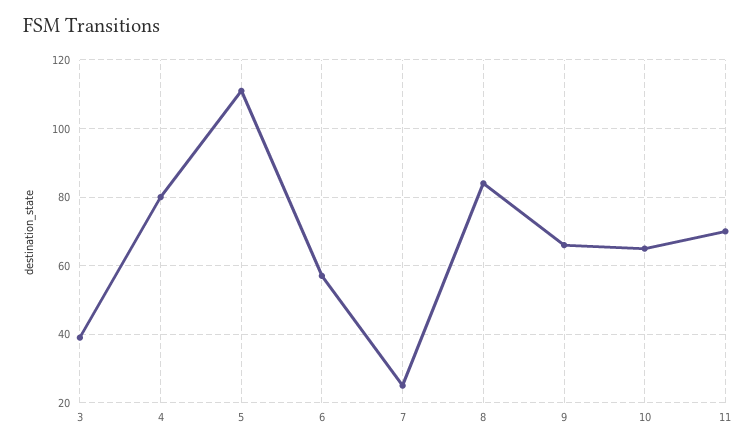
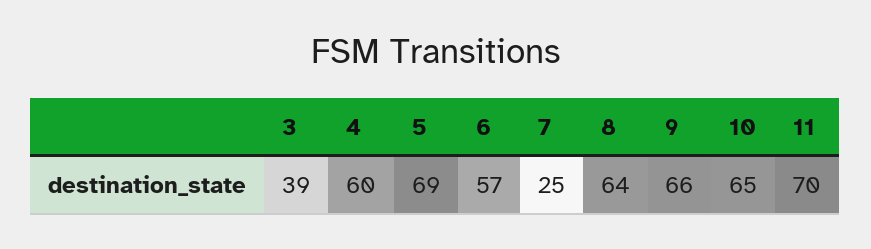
4: 80 -> 60
5: 110 -> 69
8: 85 -> 64

